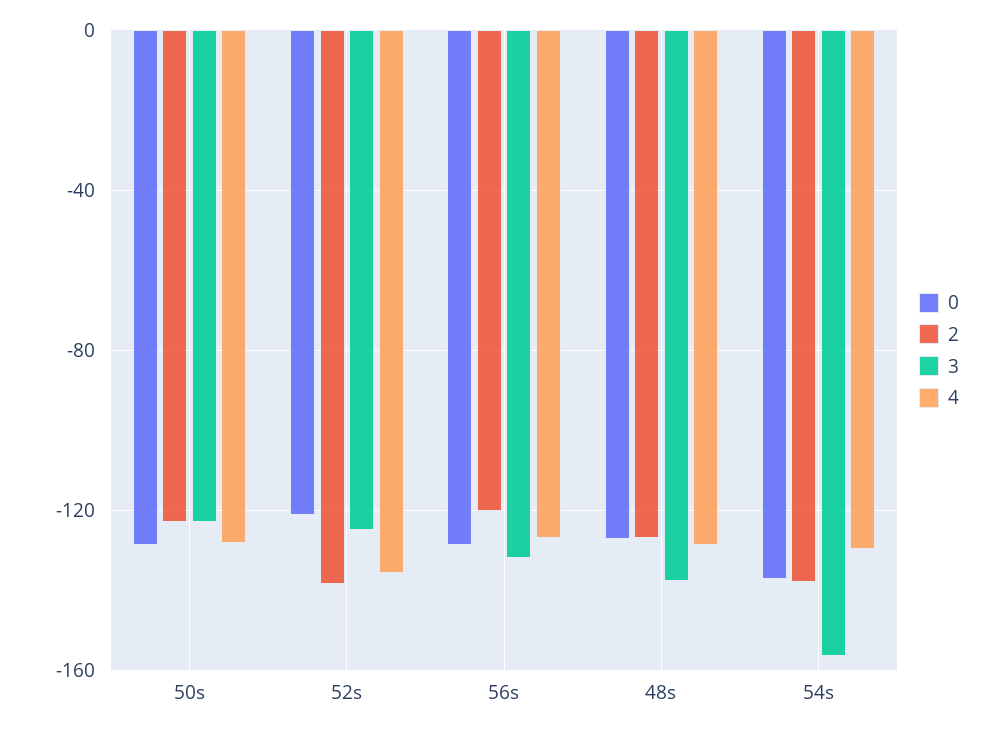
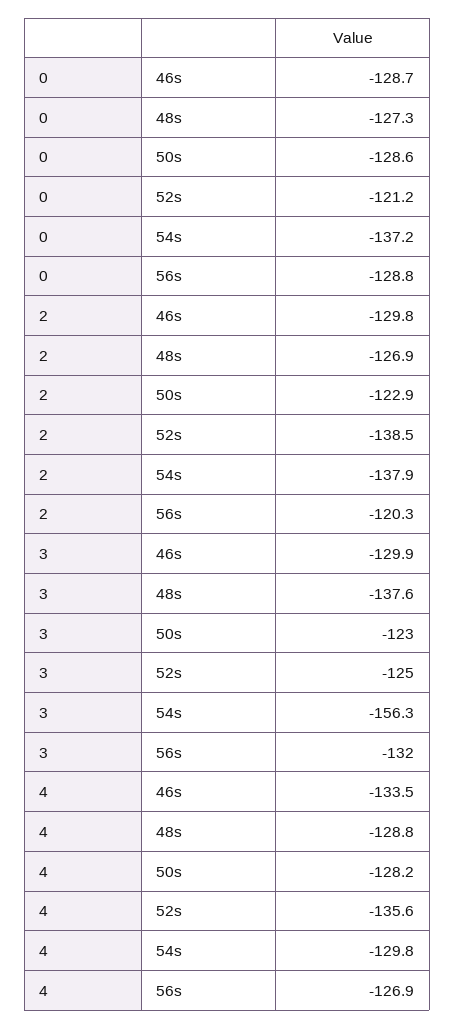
0, 46s: none -> -128.7
2, 46s: none -> -129.8
3, 46s: none -> -129.9
4, 46s: none -> -133.5

